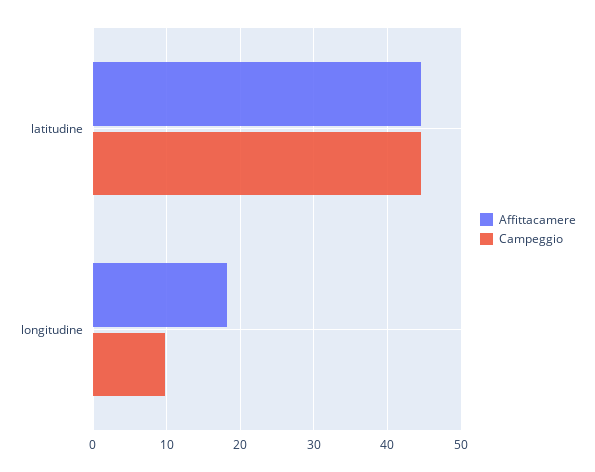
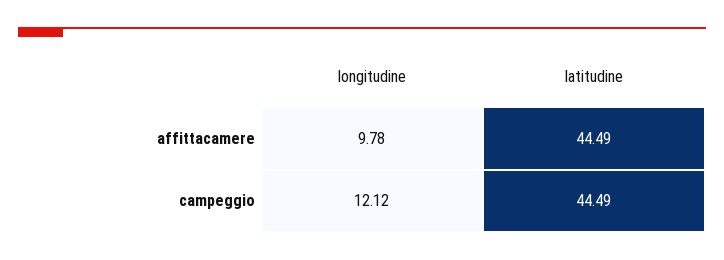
Affittacamere, longitudine: 18 -> 9.78
Campeggio, longitudine: 10 -> 12.12

